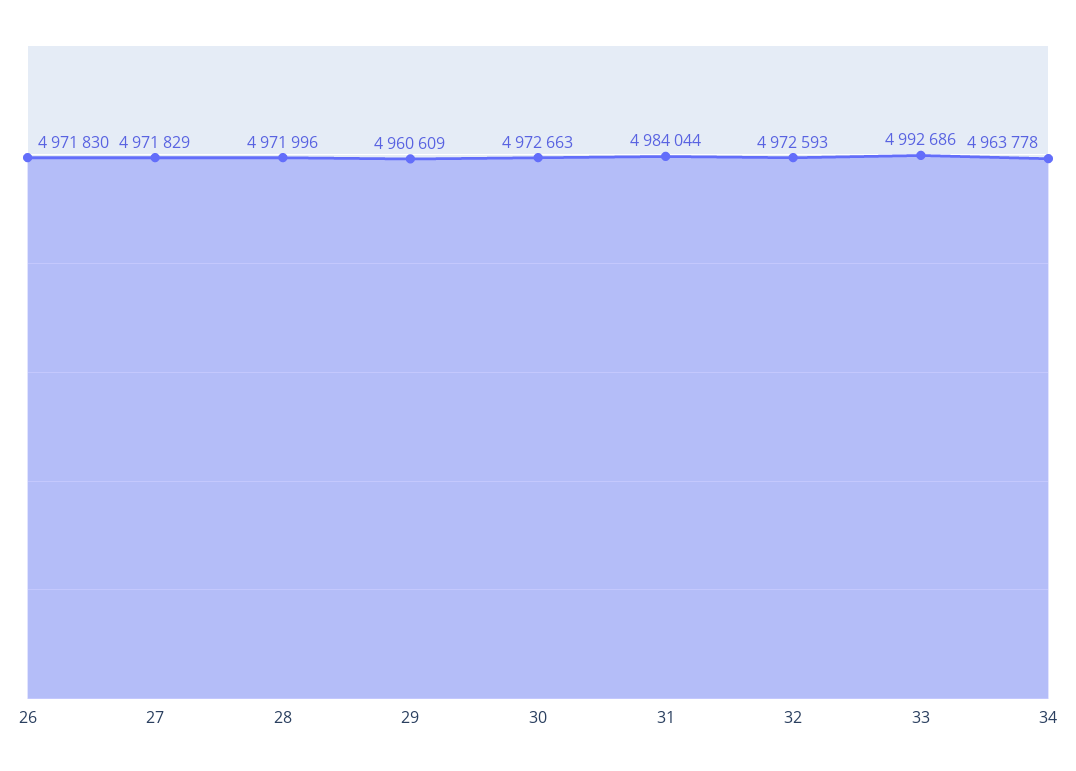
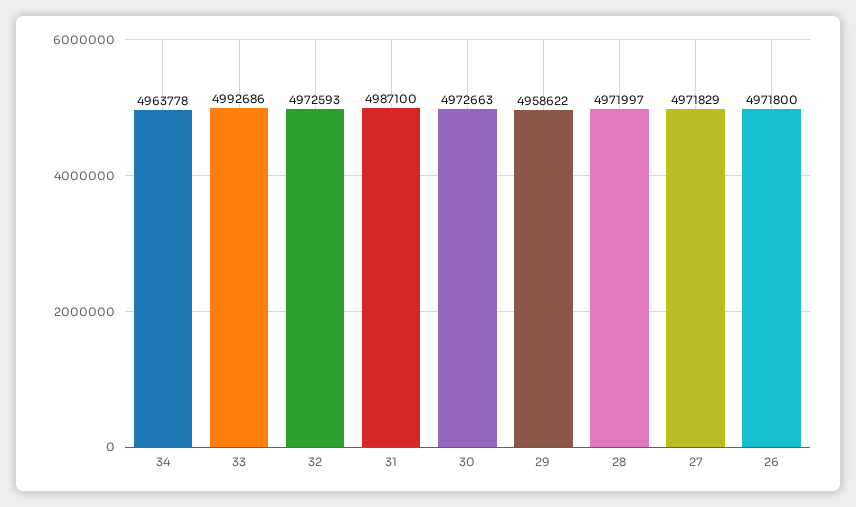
26: 4971830 -> 4971800
28: 4971996 -> 4971997
29: 4960609 -> 4958622
31: 4984044 -> 4987100

